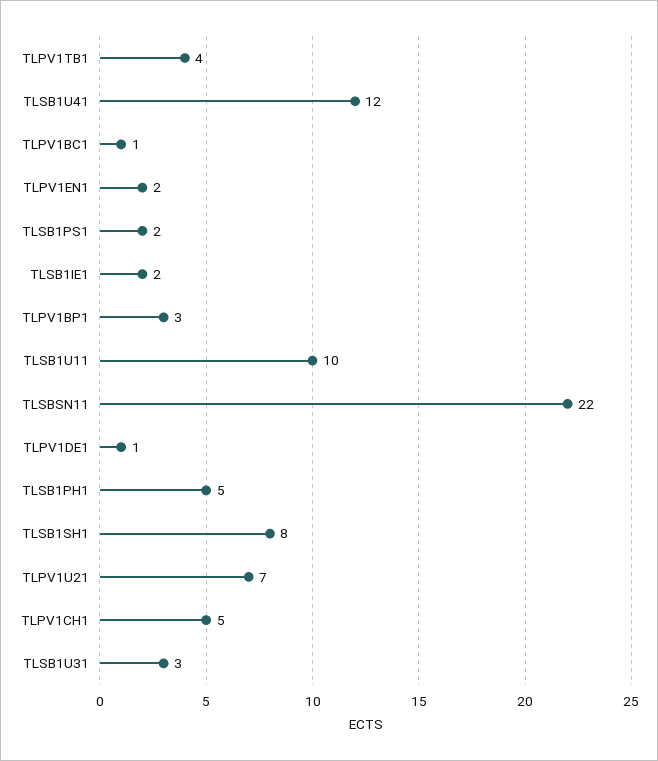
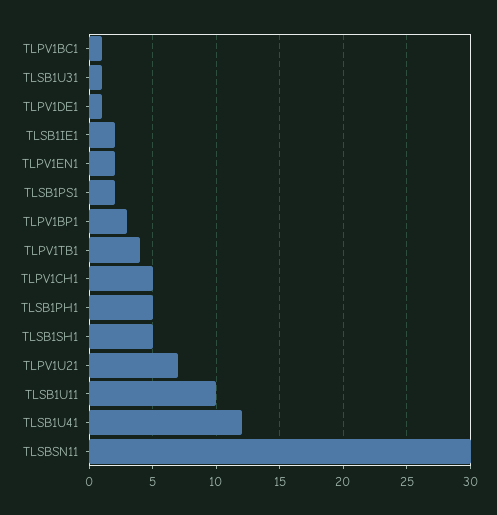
TLSBSN11: 22 -> 30
TLSB1SH1: 8 -> 5
TLSB1U31: 3 -> 1

